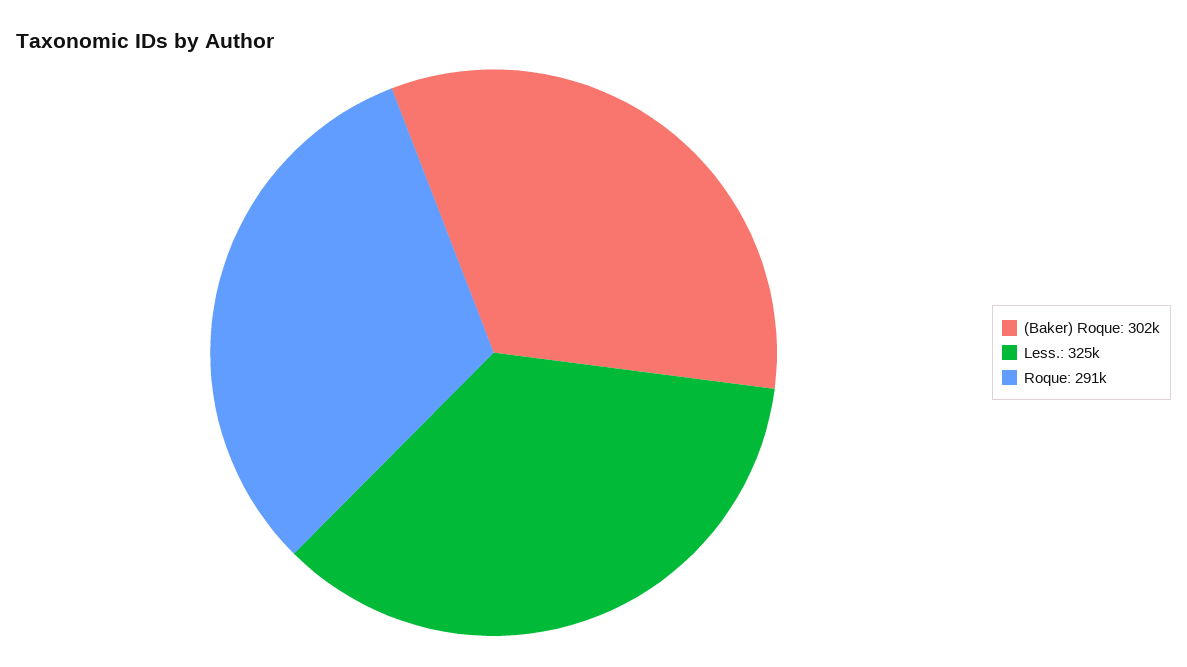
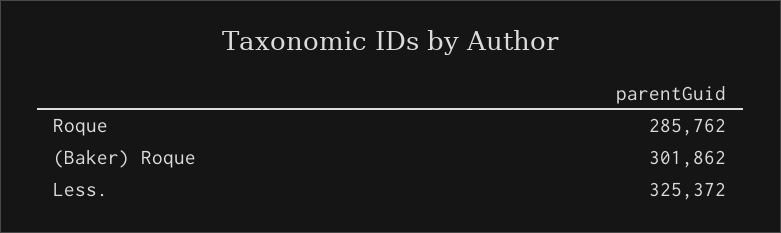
Roque: 291000 -> 285762

